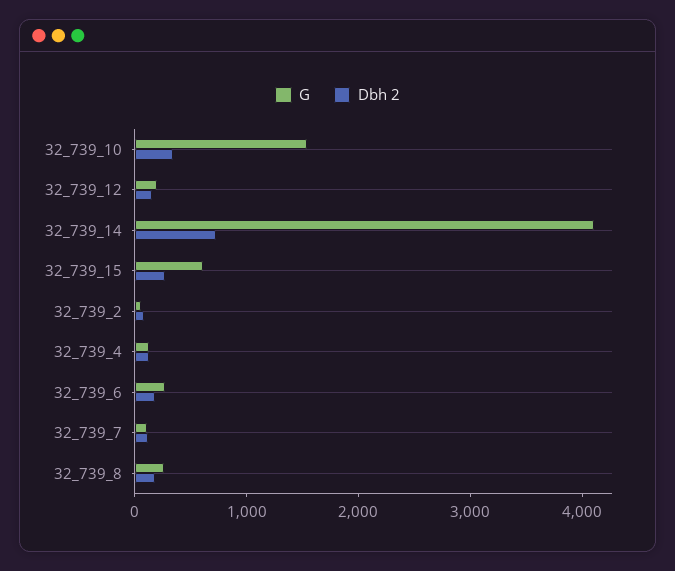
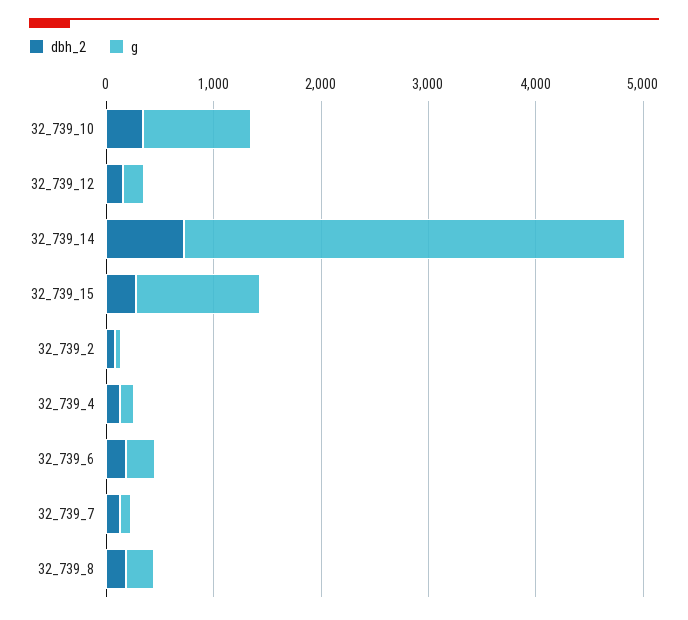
G, 32_739_10: 1600 -> 1000
G, 32_739_15: 600 -> 1200

